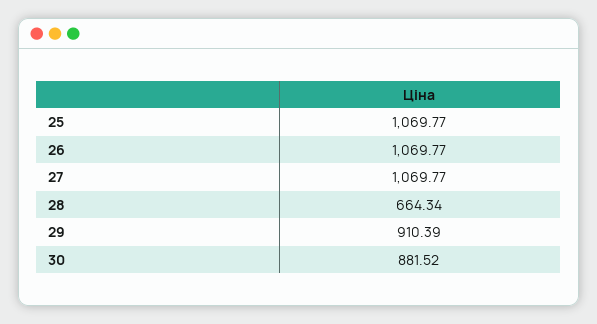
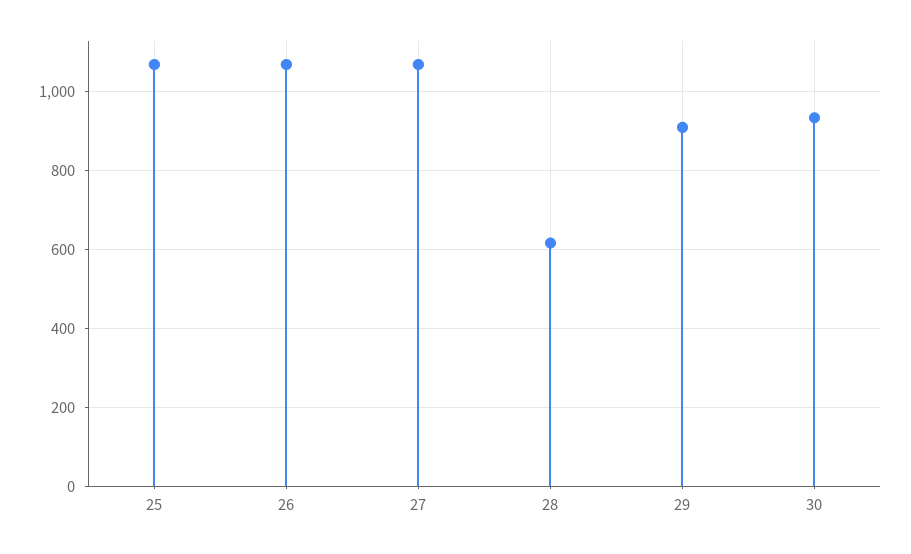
28: 664.34 -> 620
30: 881.52 -> 940

